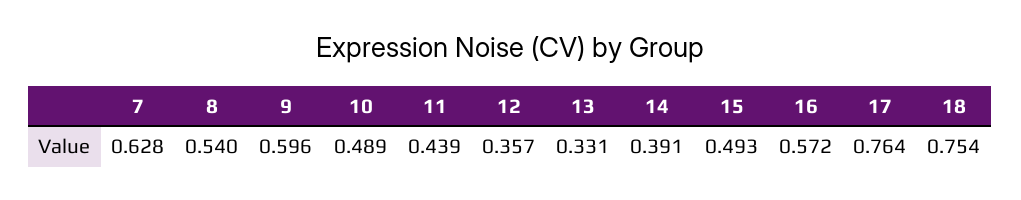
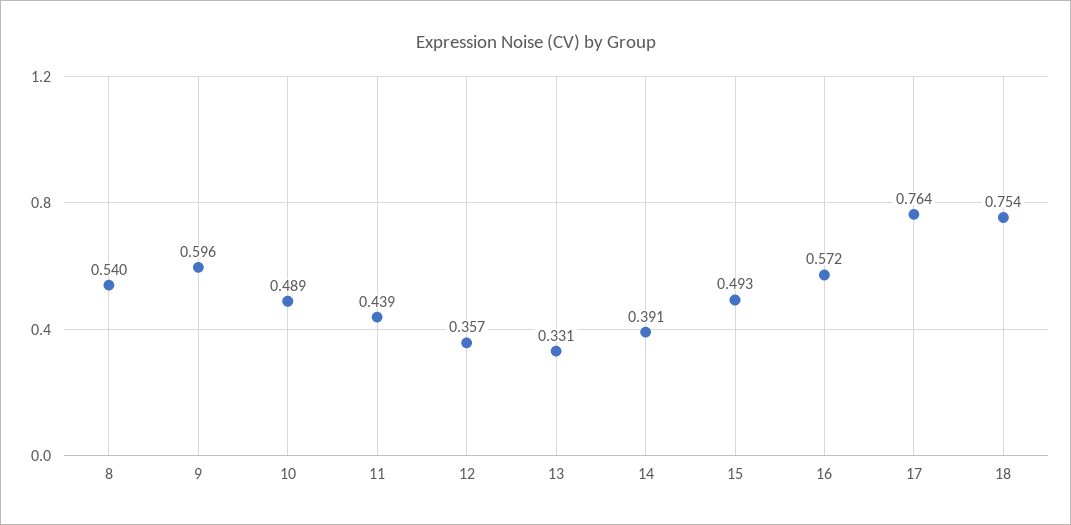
7: 0.628 -> none

